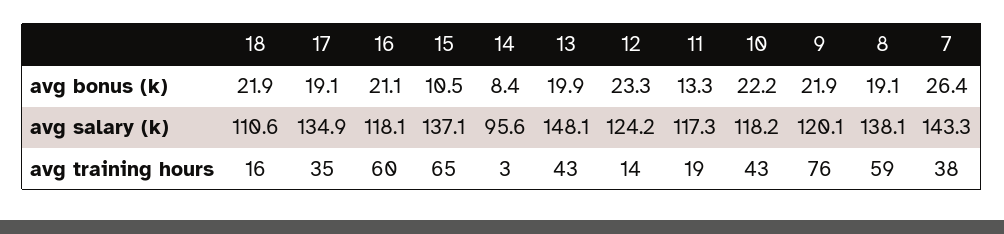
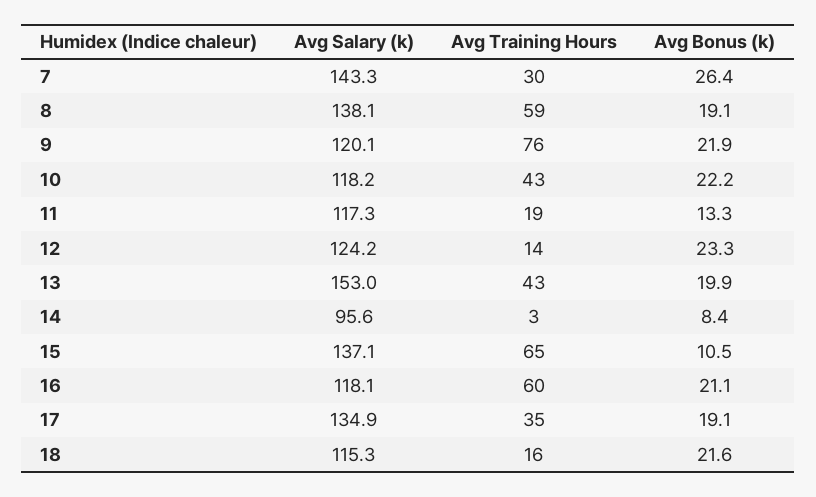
18, avg bonus (k): 21.9 -> 21.6
18, avg salary (k): 110.6 -> 115.3
13, avg salary (k): 148.1 -> 153
7, avg training hours: 38 -> 30

